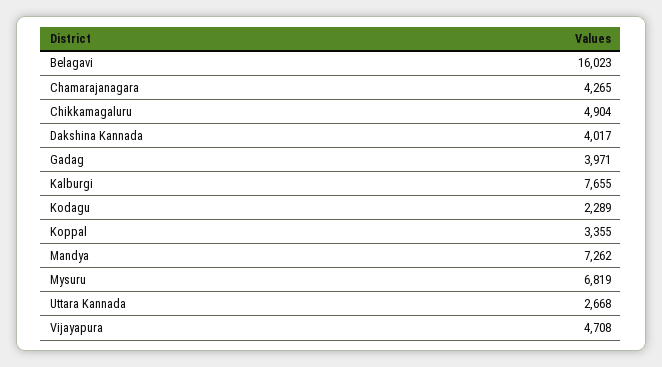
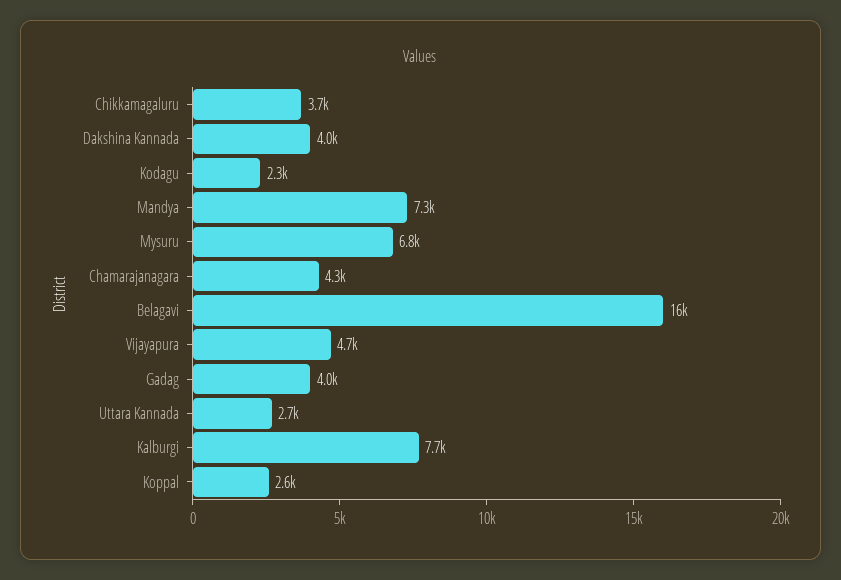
Chikkamagaluru: 4904 -> 3700
Koppal: 3355 -> 2600

